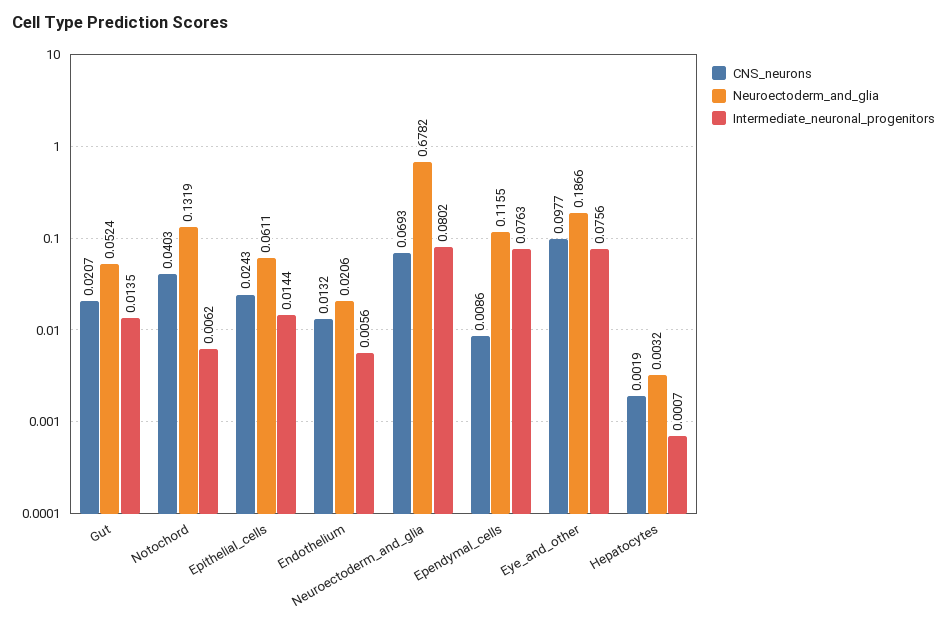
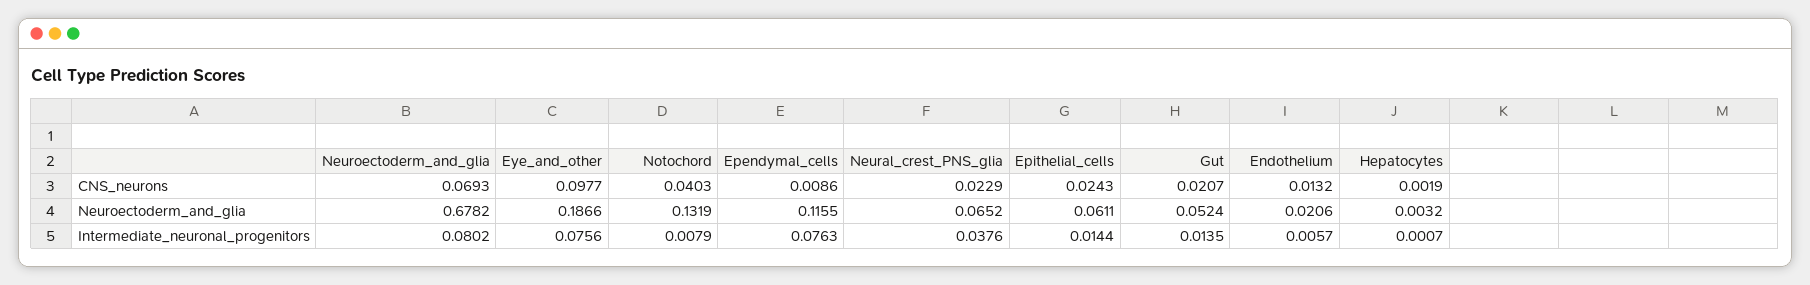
Intermediate_neuronal_progenitors, Notochord: 0.0062 -> 0.0079
Intermediate_neuronal_progenitors, Endothelium: 0.0056 -> 0.0057
CNS_neurons, Neural_crest_PNS_glia: none -> 0.0229
Neuroectoderm_and_glia, Neural_crest_PNS_glia: none -> 0.0652
Intermediate_neuronal_progenitors, Neural_crest_PNS_glia: none -> 0.0376

